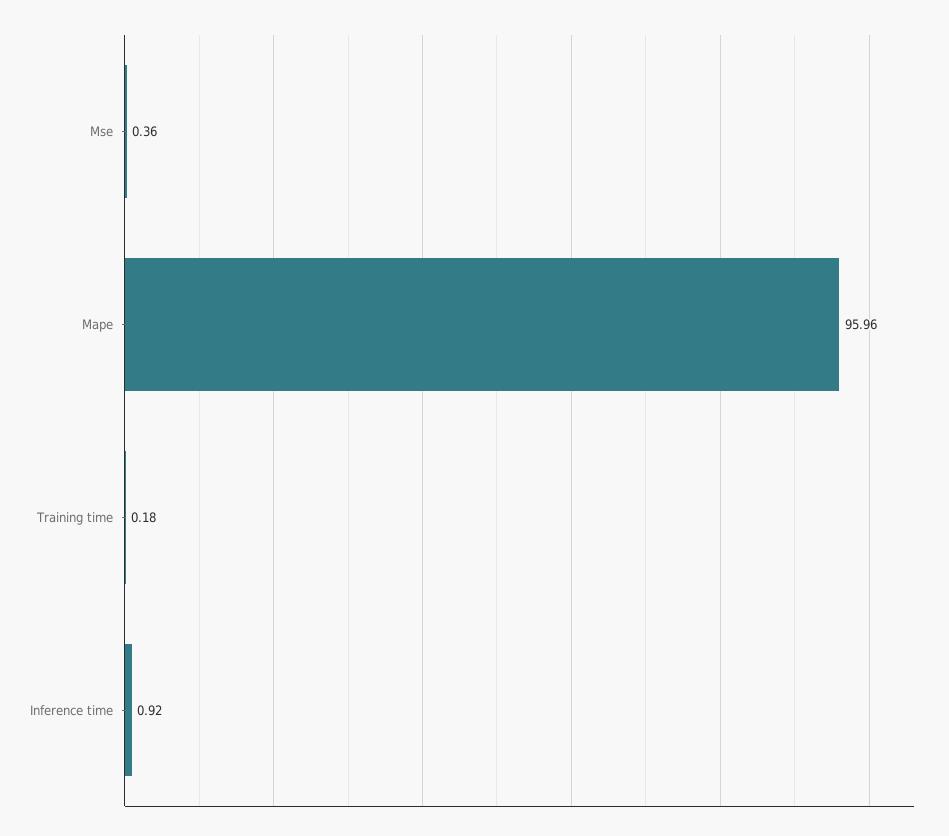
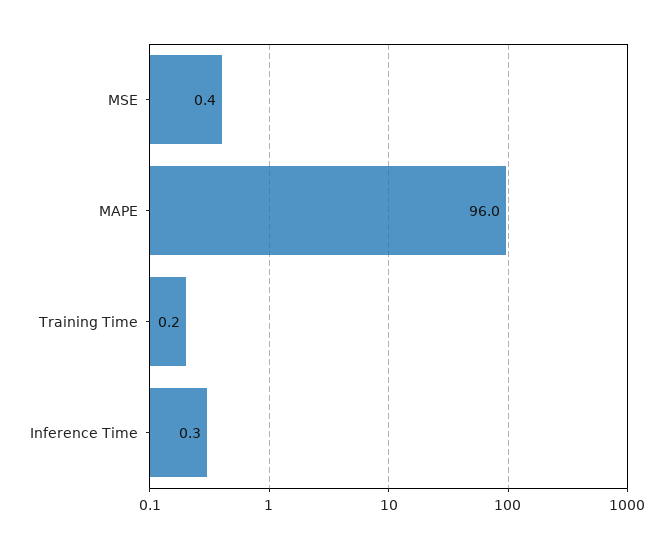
Inference time: 0.92 -> 0.3

